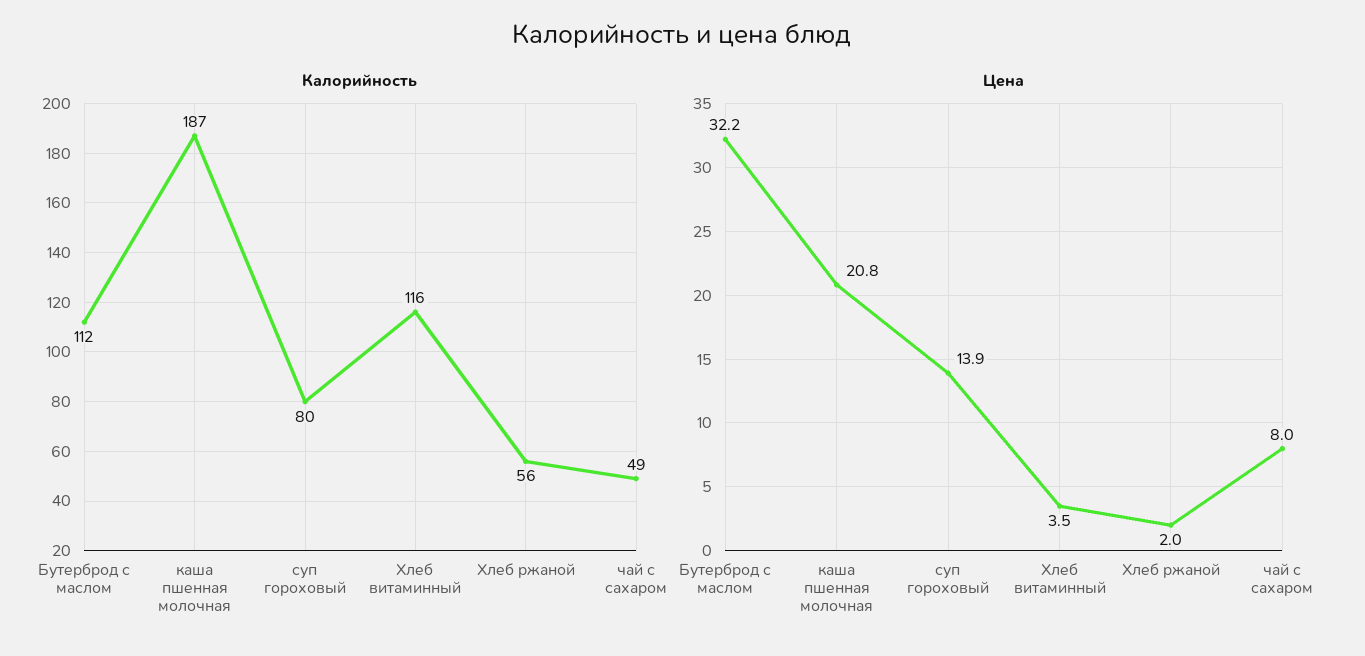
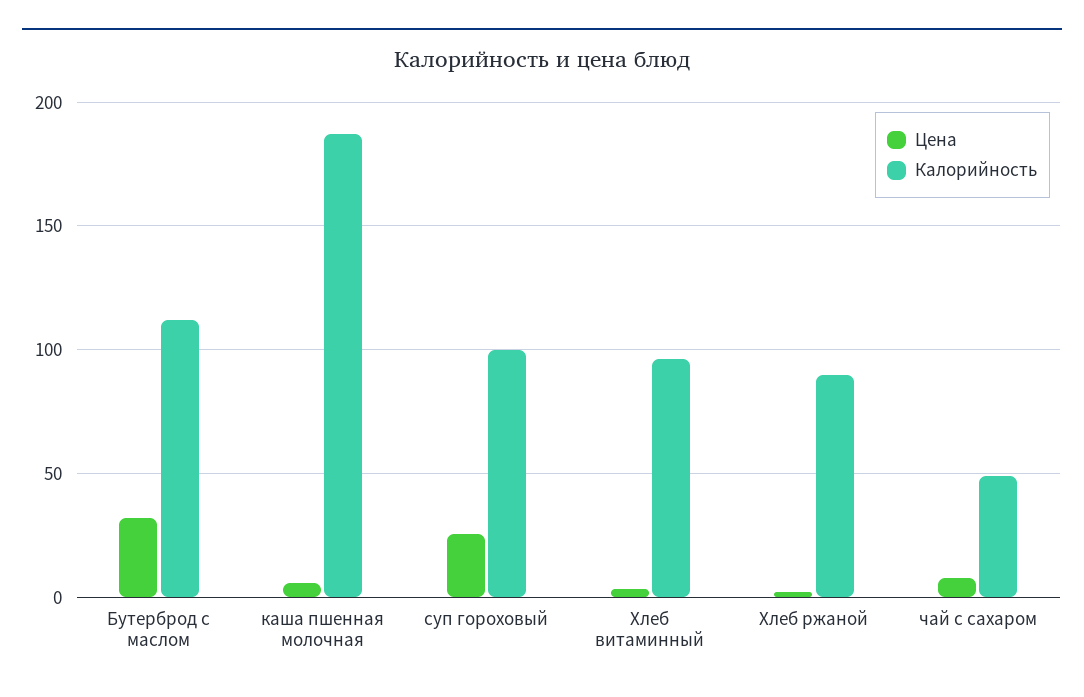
Калорийность, суп гороховый: 80 -> 100
Калорийность, Хлеб витаминный: 116 -> 95
Калорийность, Хлеб ржаной: 56 -> 90
Цена, каша пшенная молочная: 20.8 -> 5
Цена, суп гороховый: 13.9 -> 25

